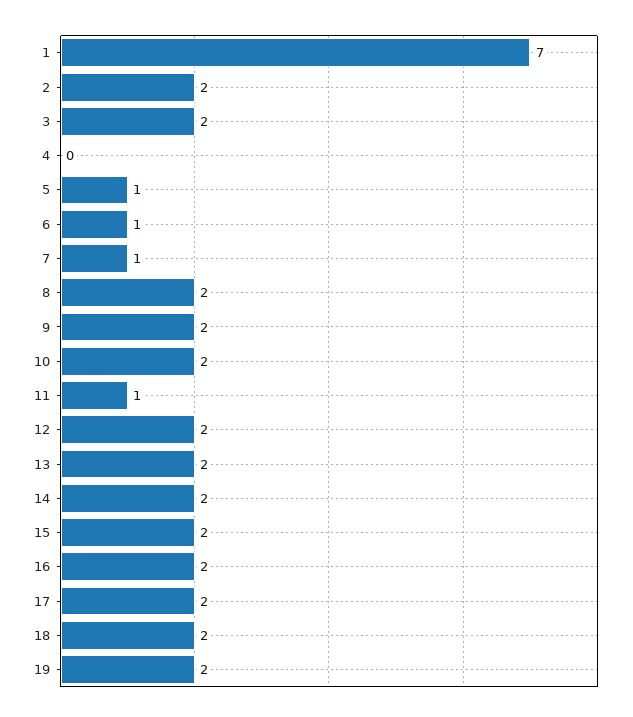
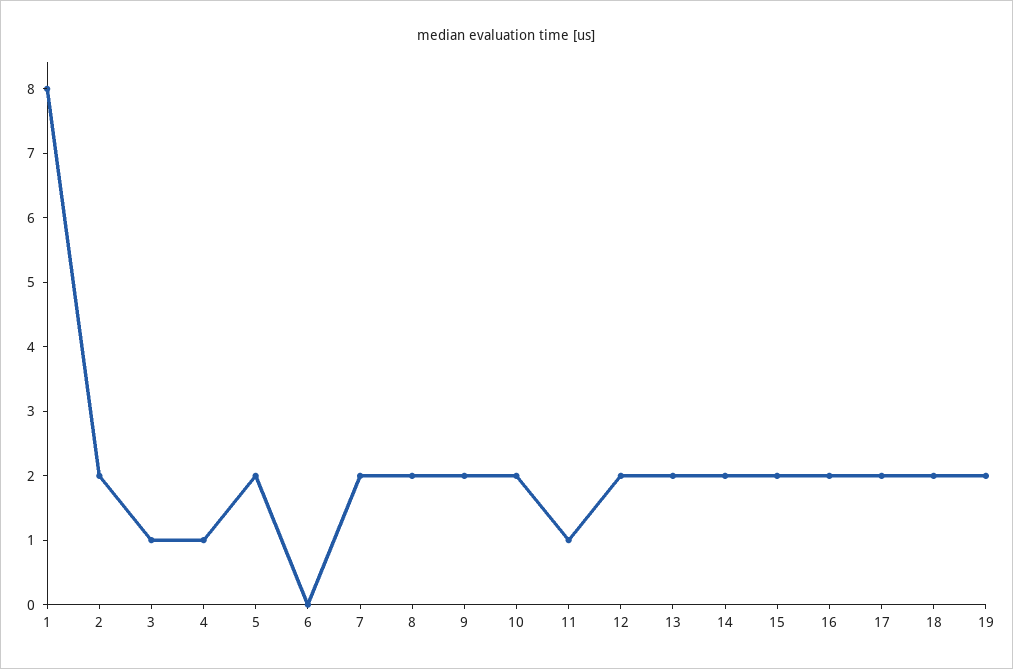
1: 7 -> 8
3: 2 -> 1
4: 0 -> 1
5: 1 -> 2
6: 1 -> 0
7: 1 -> 2

